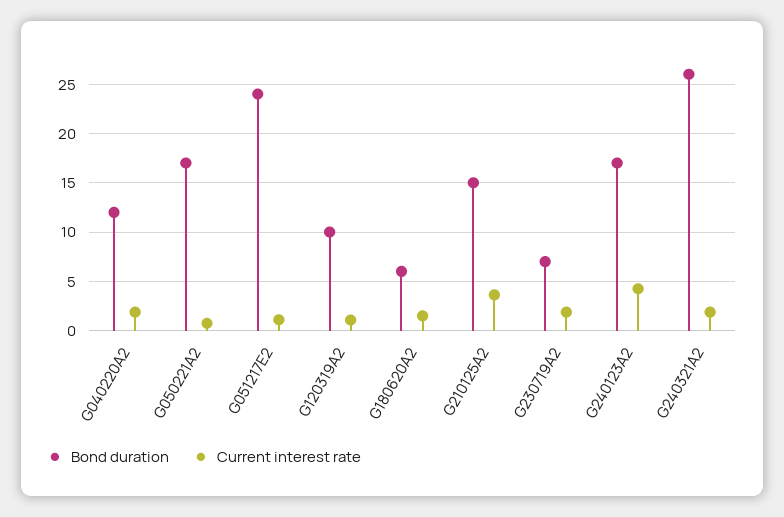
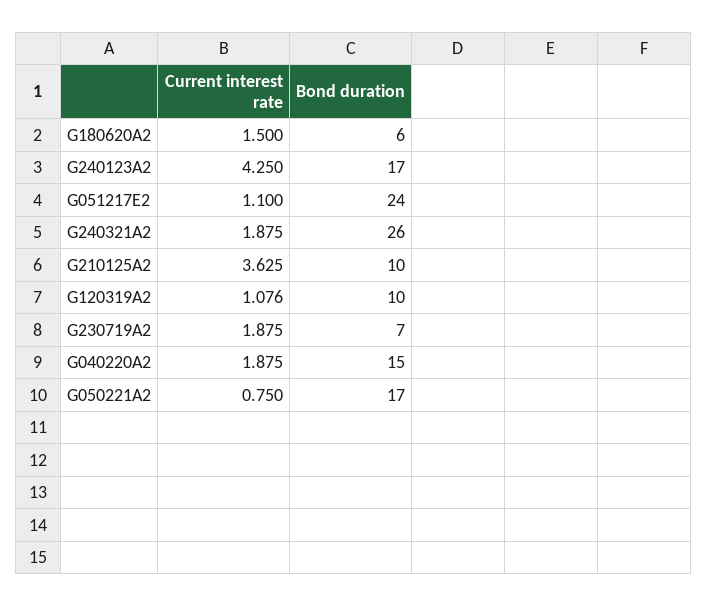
Bond duration, G040220A2: 12 -> 15
Bond duration, G210125A2: 15 -> 10

